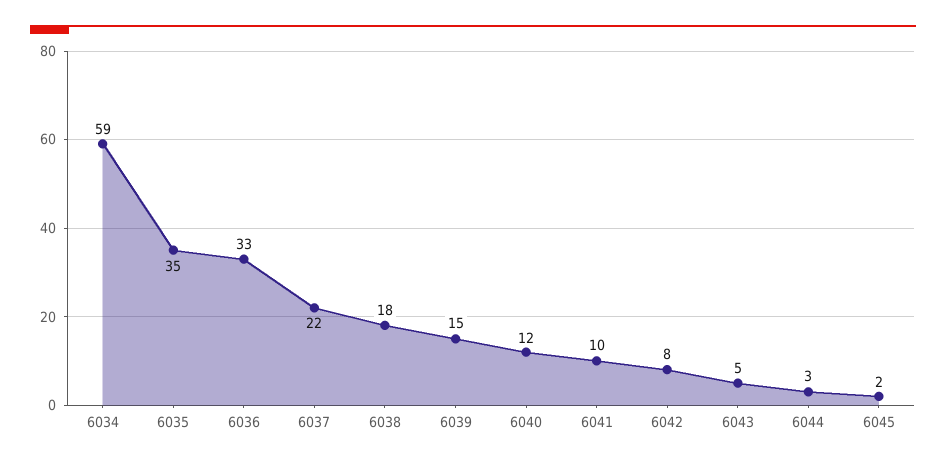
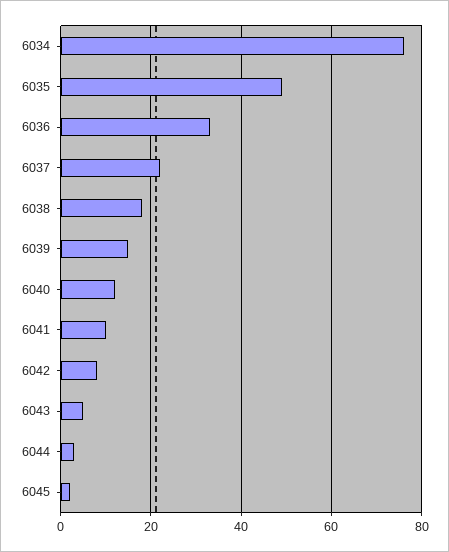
6034: 59 -> 75
6035: 35 -> 50

